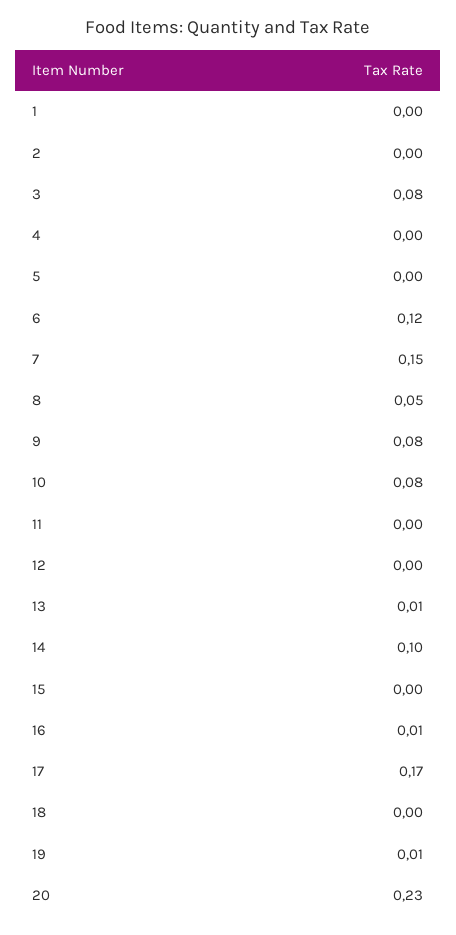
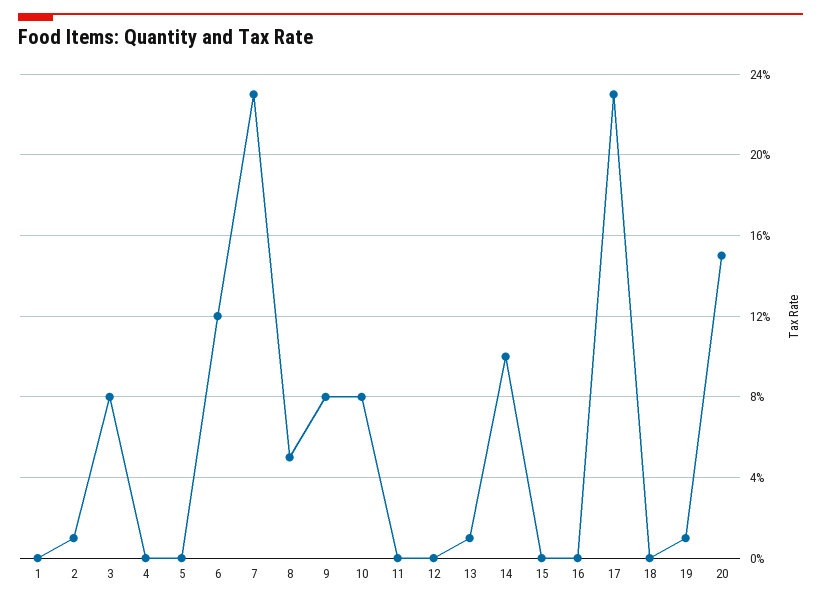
2: 0 -> 0.01
7: 0.15 -> 0.23
16: 0.01 -> 0
17: 0.17 -> 0.23
20: 0.23 -> 0.15

